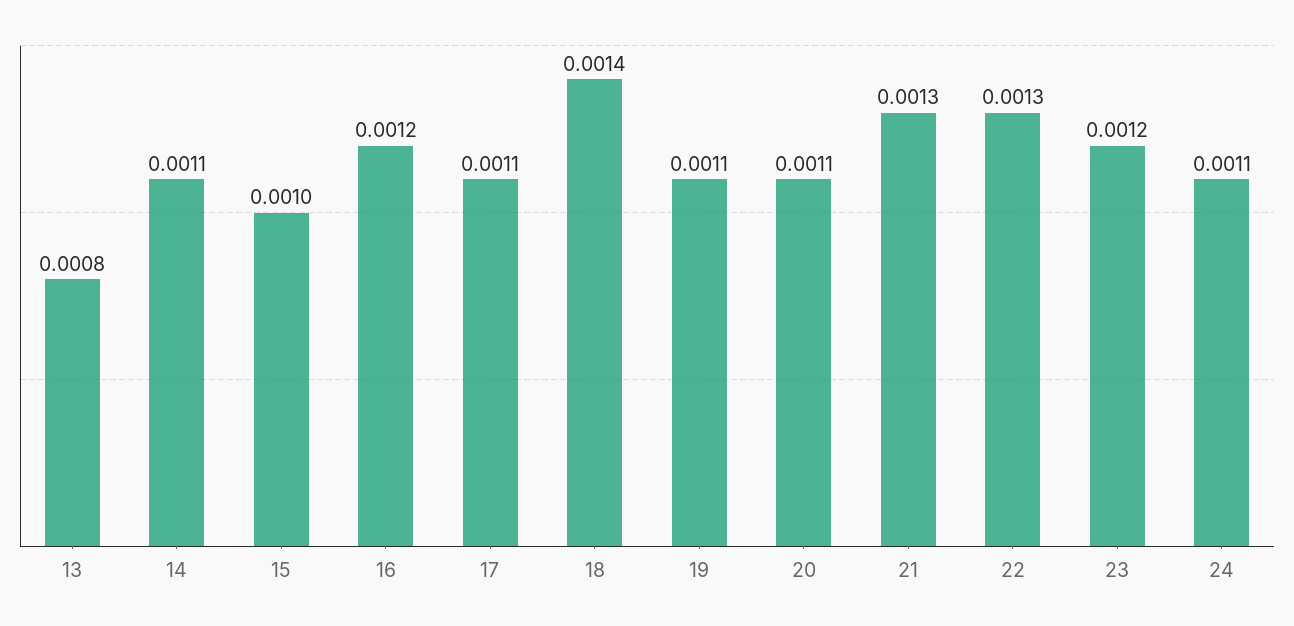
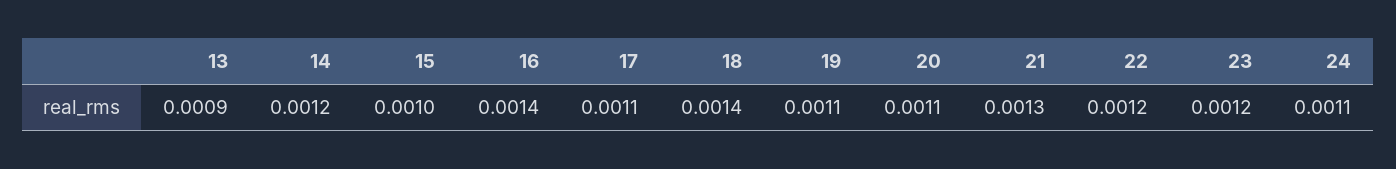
13: 0.0008 -> 0.0009
14: 0.0011 -> 0.0012
16: 0.0012 -> 0.0014
22: 0.0013 -> 0.0012

